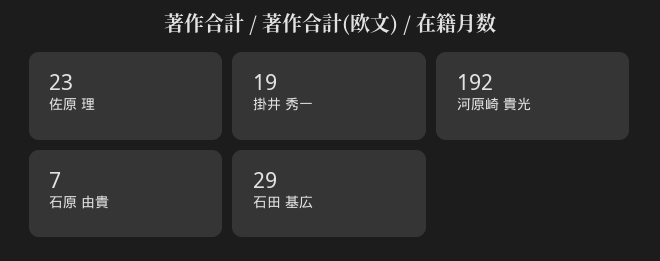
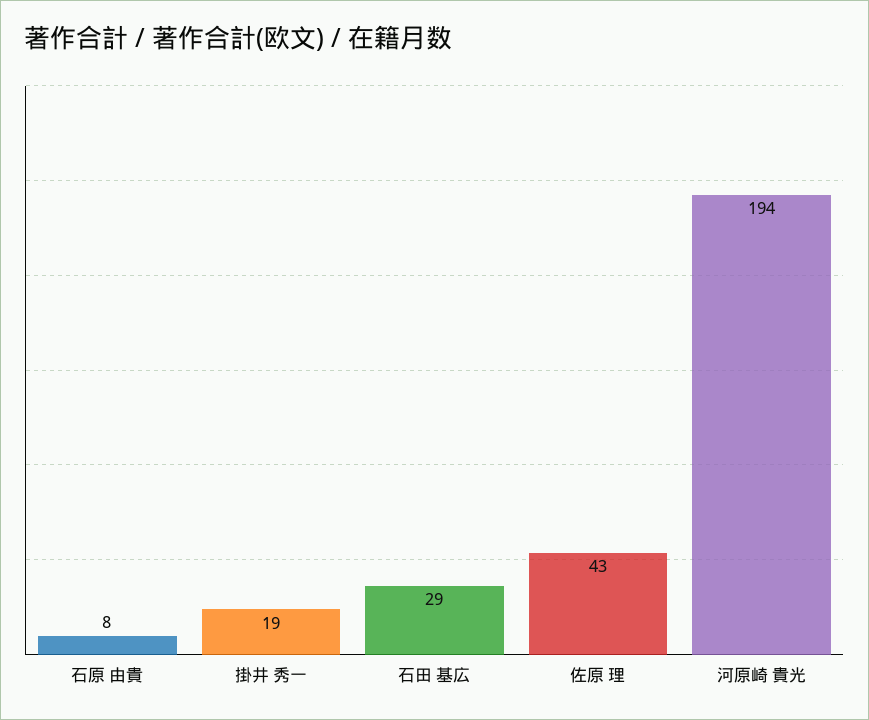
佐原 理: 23 -> 43
河原崎 貴光: 192 -> 194
石原 由貴: 7 -> 8

